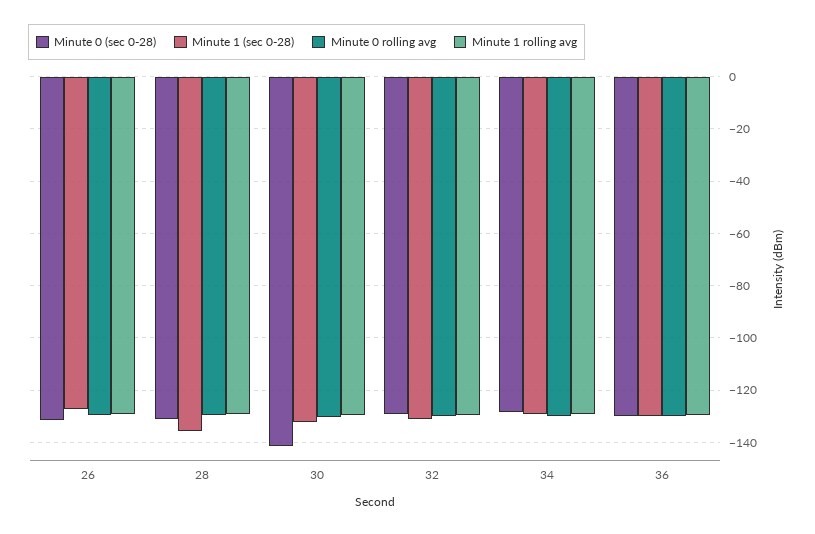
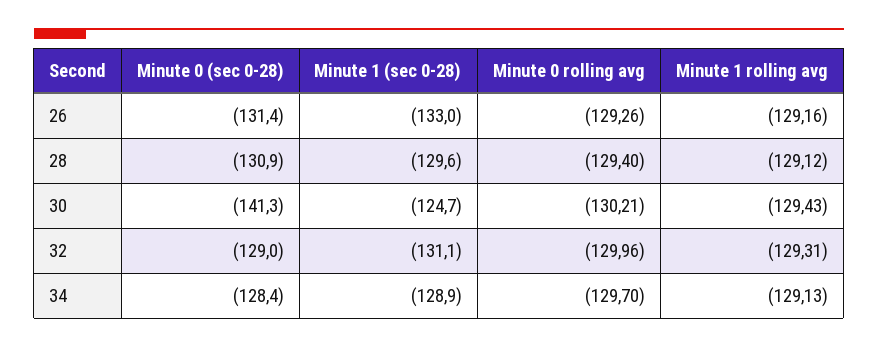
Minute 1 (sec 0-28), 26: -127.5 -> -133
Minute 1 (sec 0-28), 28: -135 -> -129.6
Minute 1 (sec 0-28), 30: -132.5 -> -124.7
Minute 0 (sec 0-28), 36: -130 -> none
Minute 1 (sec 0-28), 36: -130 -> none
Minute 0 rolling avg, 36: -130 -> none
Minute 1 rolling avg, 36: -130 -> none

